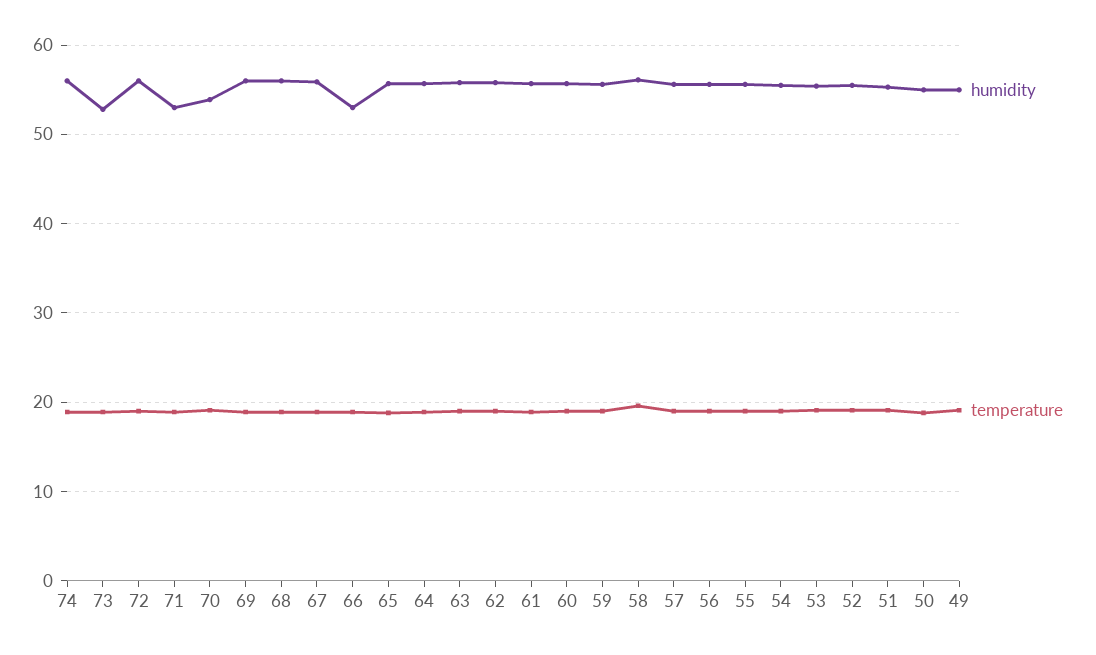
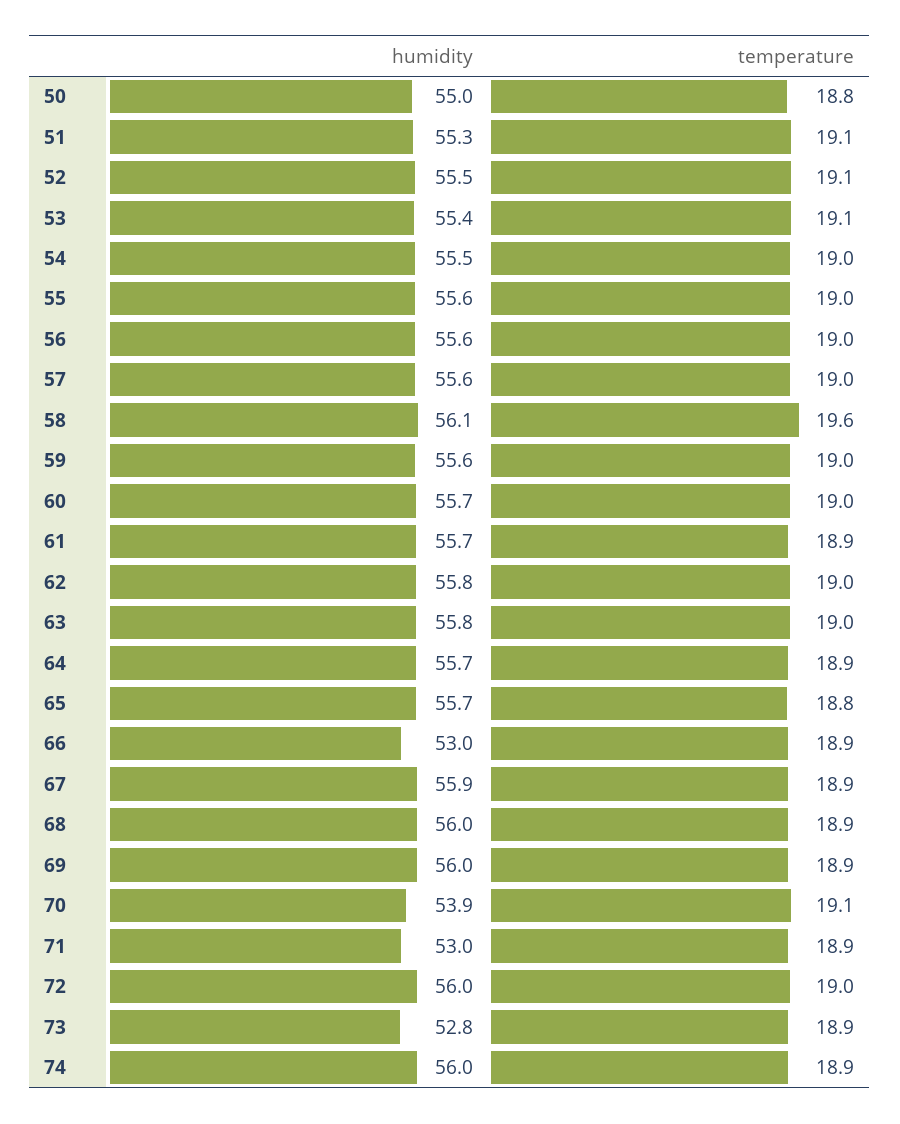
humidity, 49: 55 -> none
temperature, 49: 19 -> none

